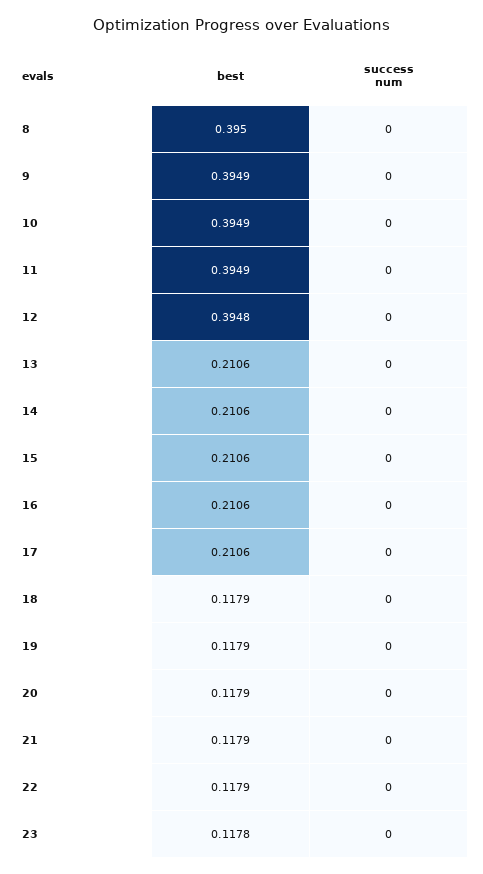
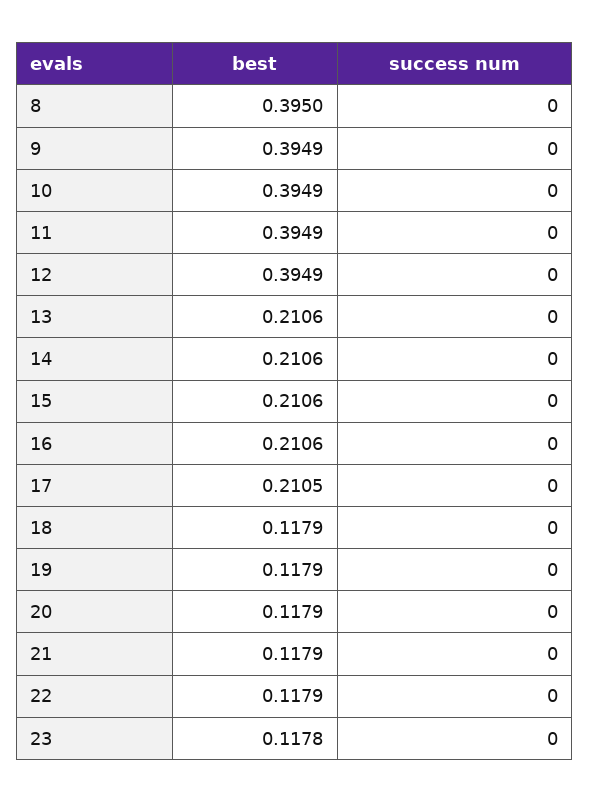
best, 12: 0.3948 -> 0.3949
best, 17: 0.2106 -> 0.2105

